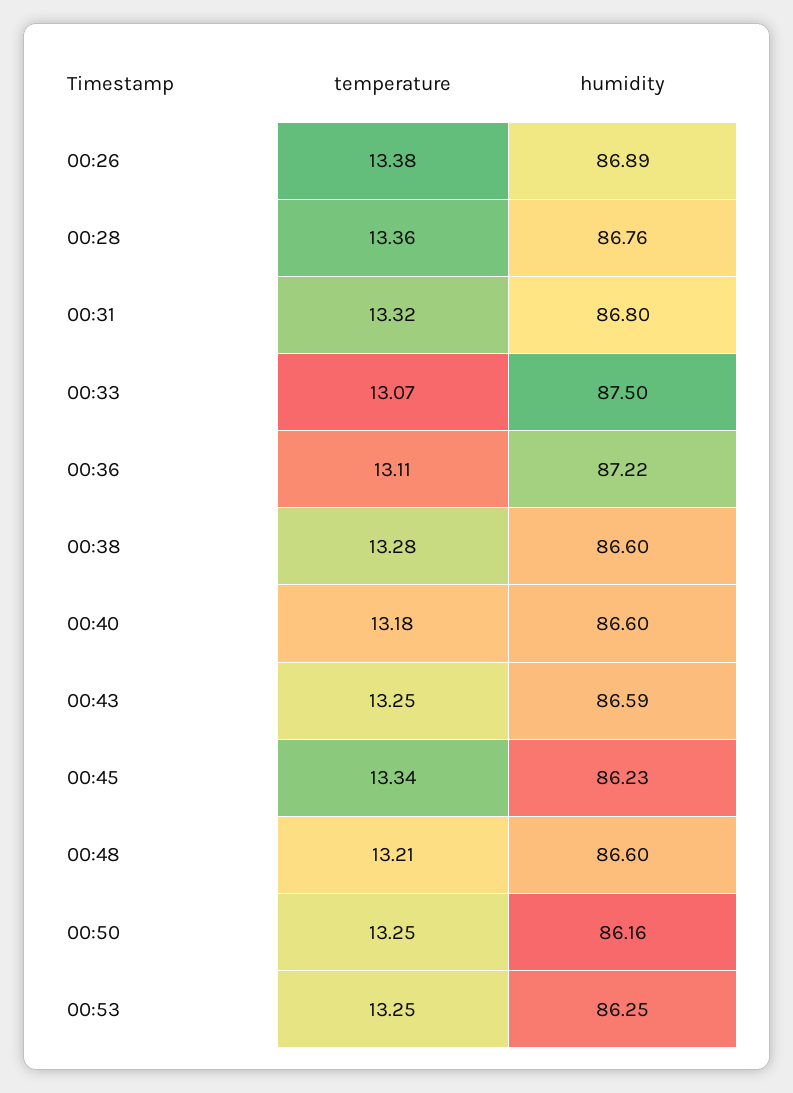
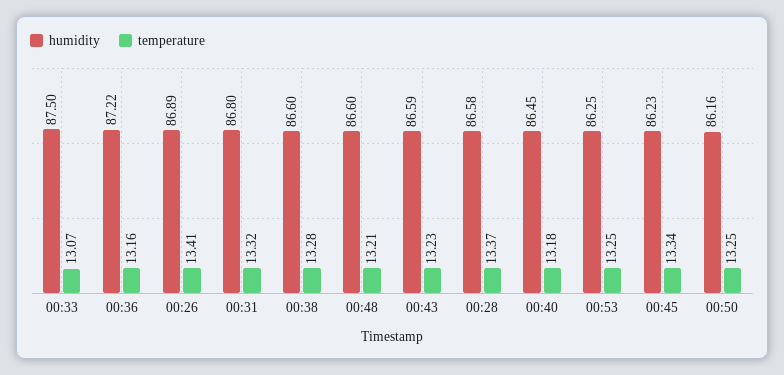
temperature, 00:26: 13.38 -> 13.41
temperature, 00:28: 13.36 -> 13.37
humidity, 00:28: 86.76 -> 86.58
temperature, 00:36: 13.11 -> 13.16
humidity, 00:40: 86.6 -> 86.45
temperature, 00:43: 13.25 -> 13.23

